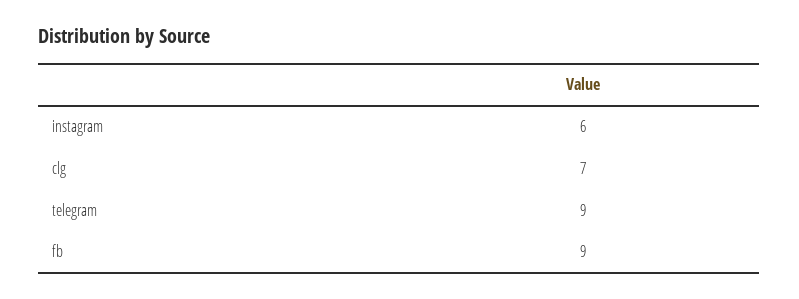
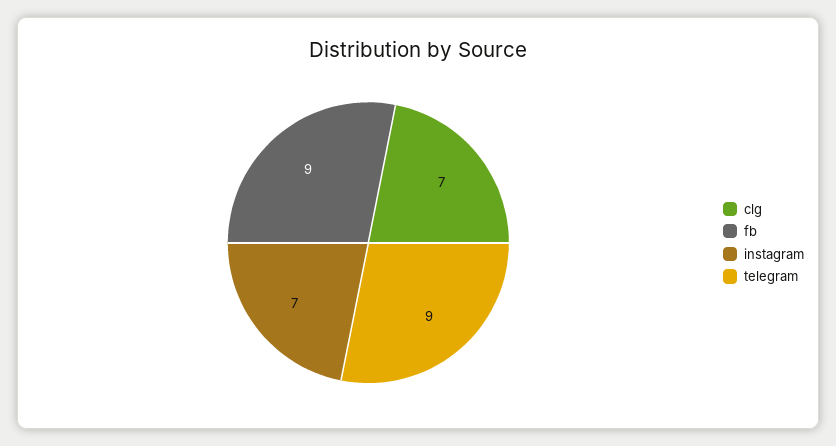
instagram: 6 -> 7

